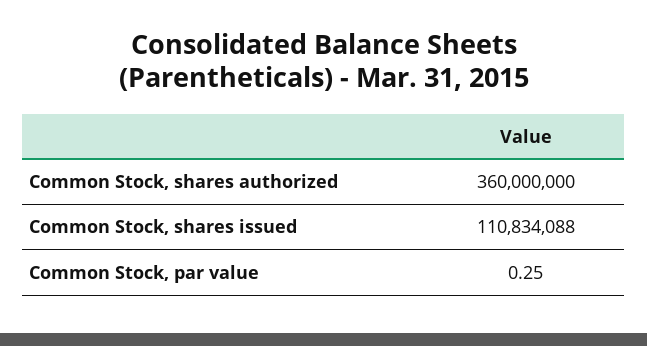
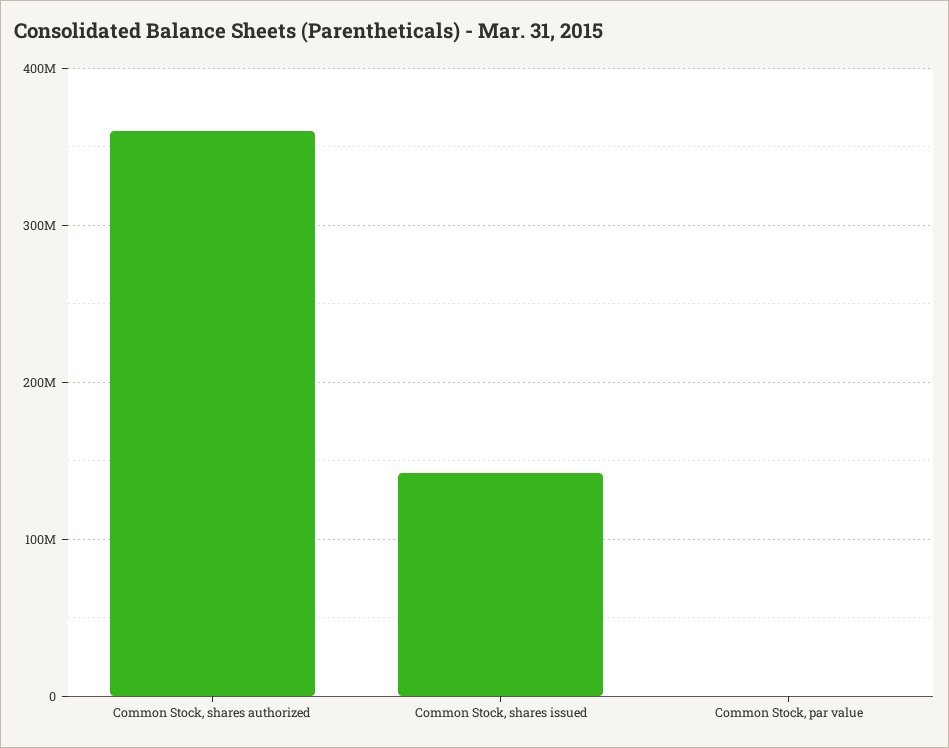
Common Stock, shares issued: 110834088 -> 140000000

